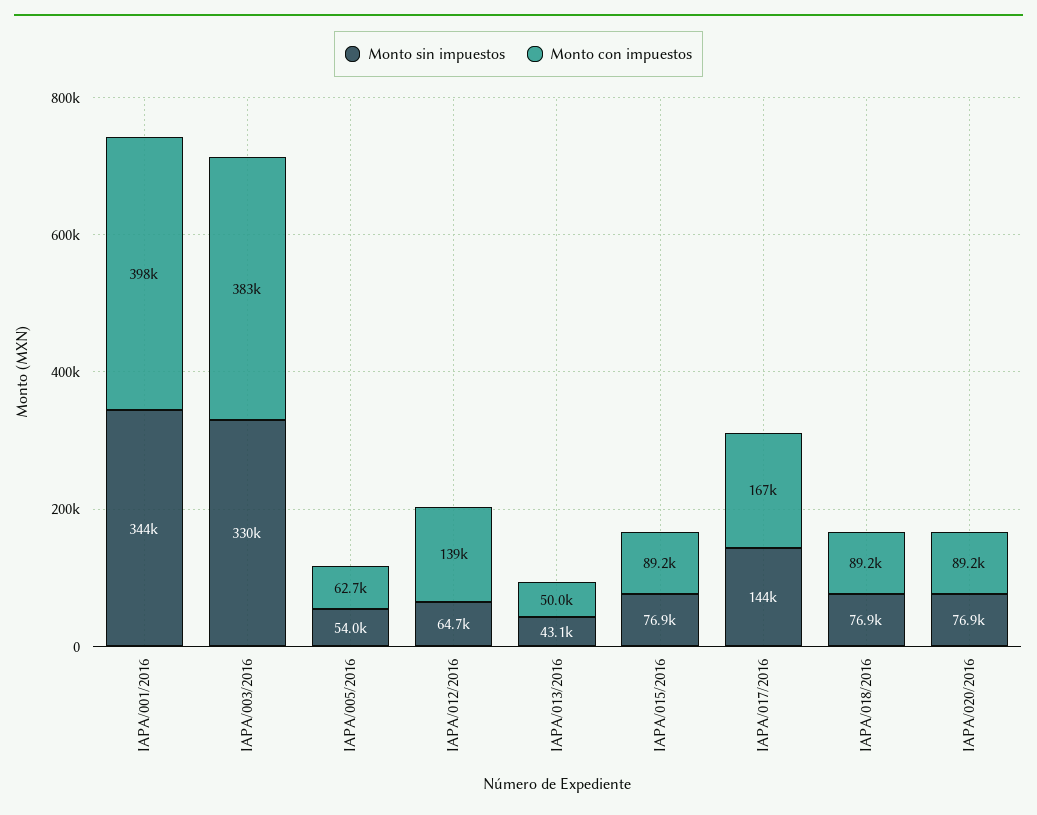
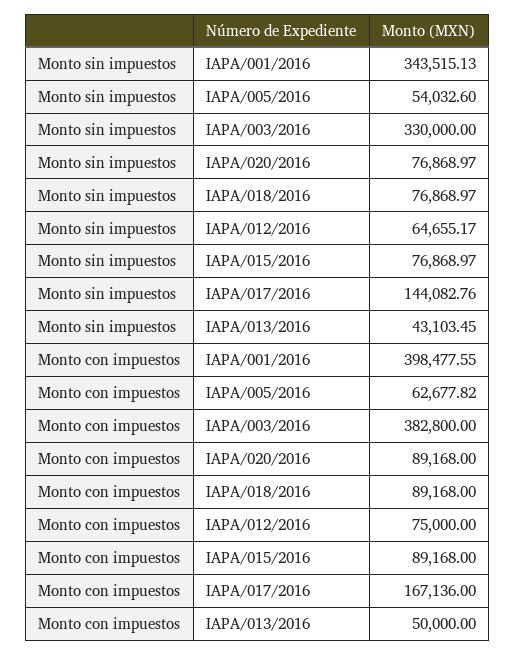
Monto con impuestos, IAPA/012/2016: 139000 -> 75000

